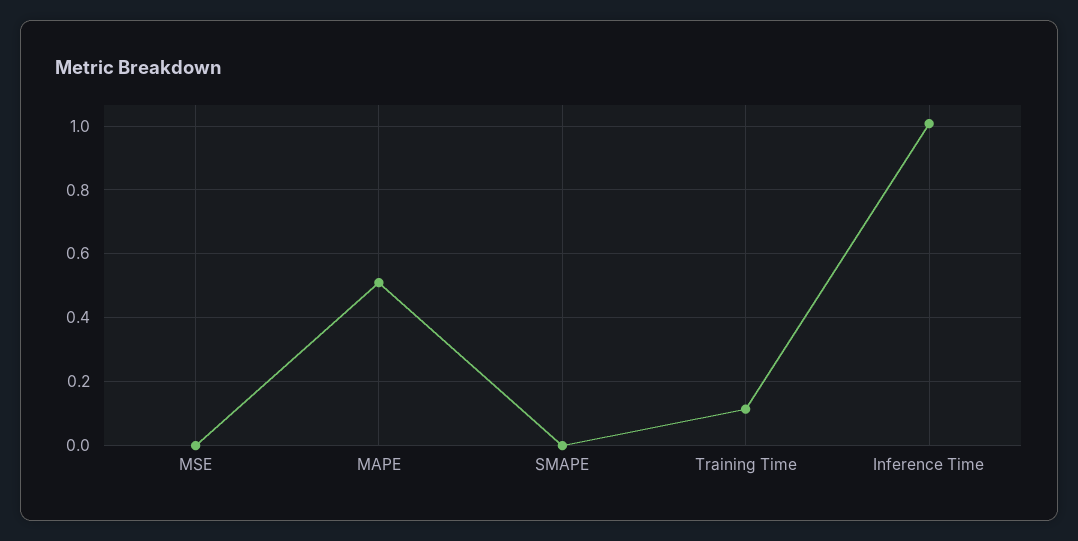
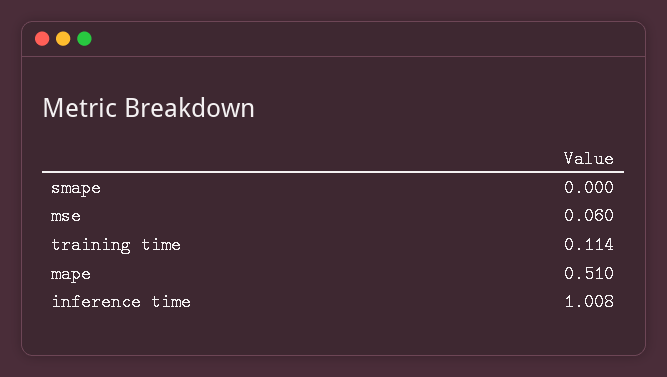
MSE: 0 -> 0.06

